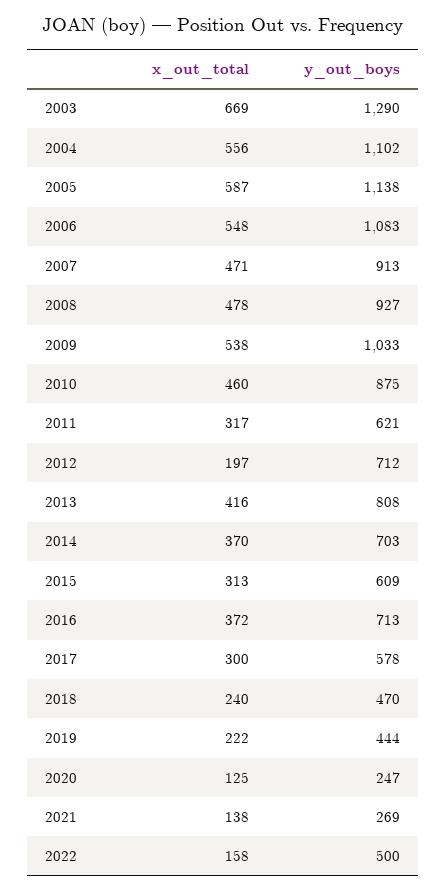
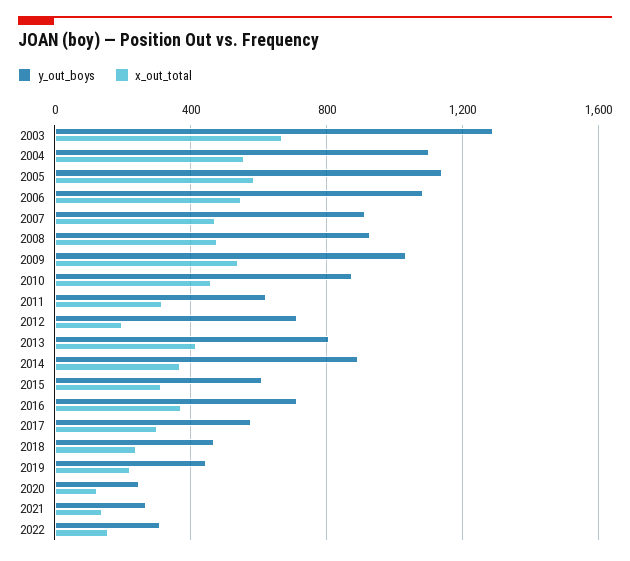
y_out_boys, 2014: 703 -> 900
y_out_boys, 2022: 500 -> 300

